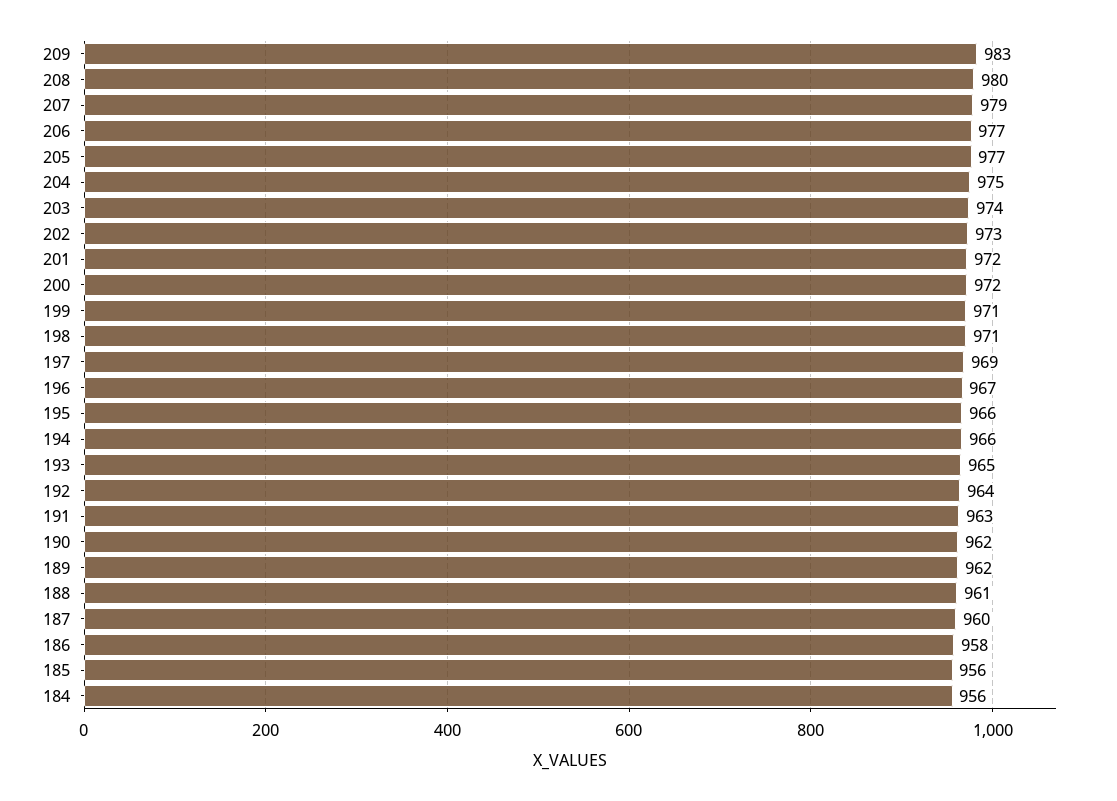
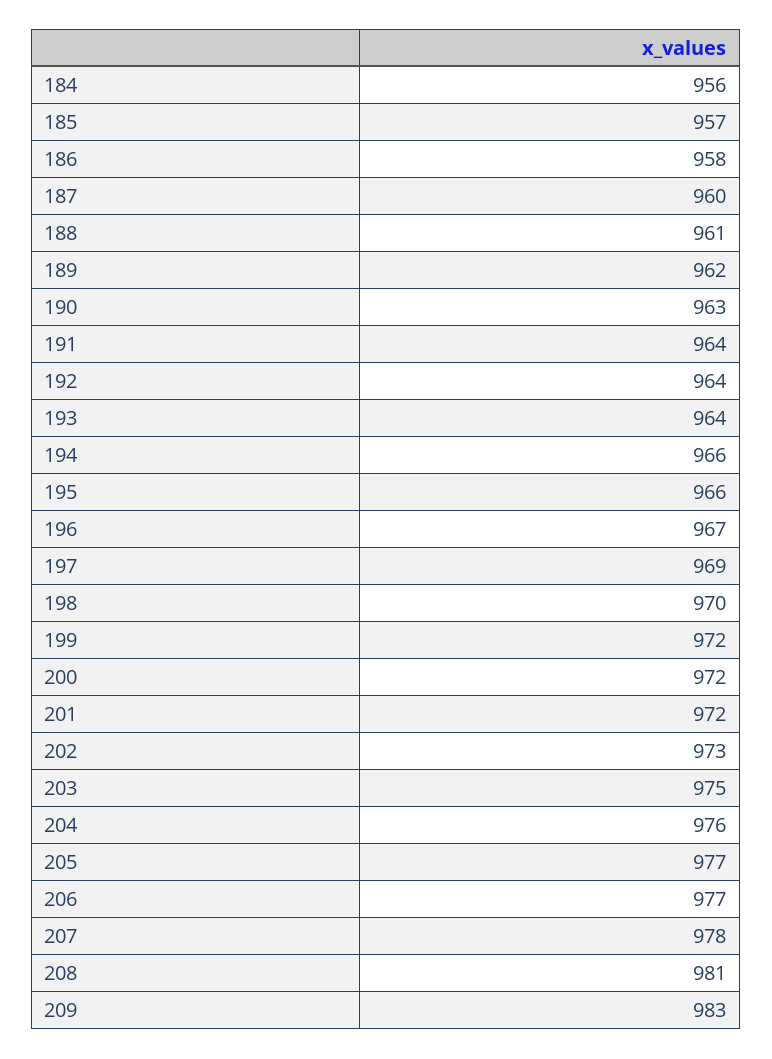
208: 980 -> 981
207: 979 -> 978
204: 975 -> 976
203: 974 -> 975
199: 971 -> 972
198: 971 -> 970
193: 965 -> 964
191: 963 -> 964
190: 962 -> 963
185: 956 -> 957

